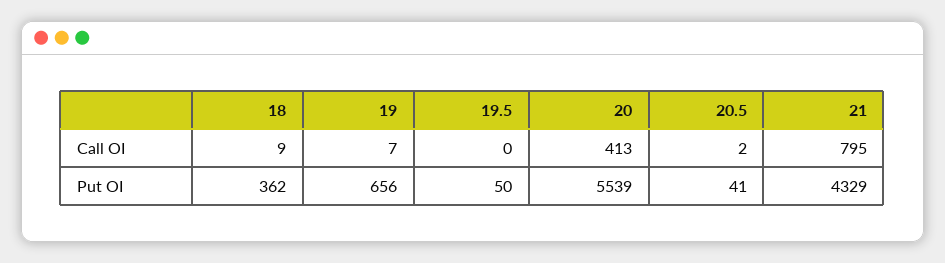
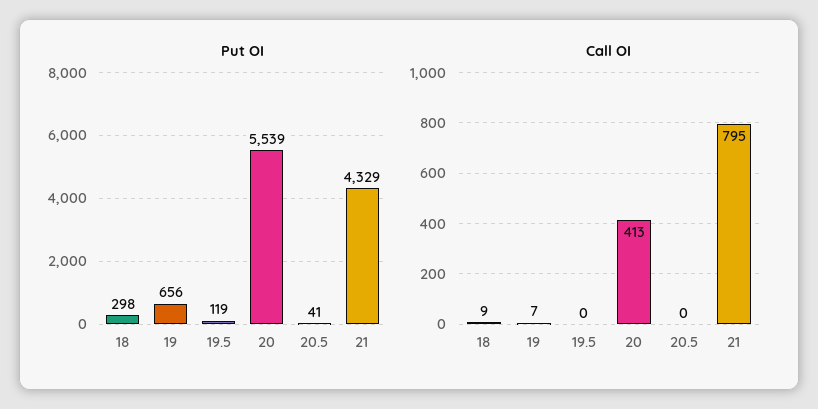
Call OI, 20.5: 2 -> 0
Put OI, 18: 362 -> 298
Put OI, 19.5: 50 -> 119

